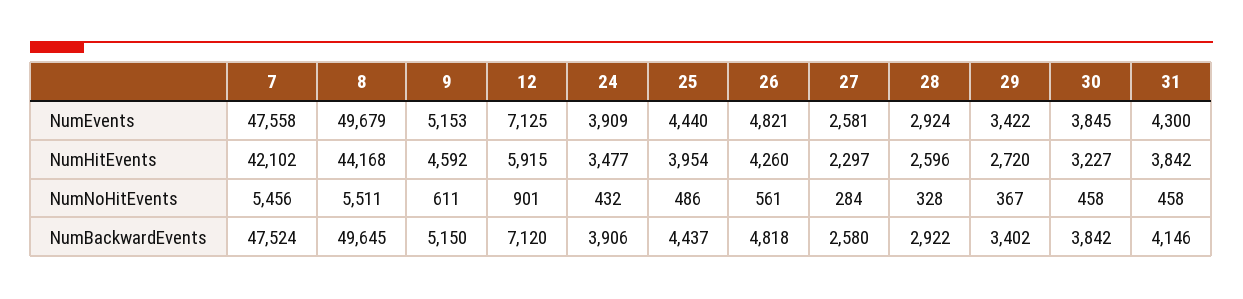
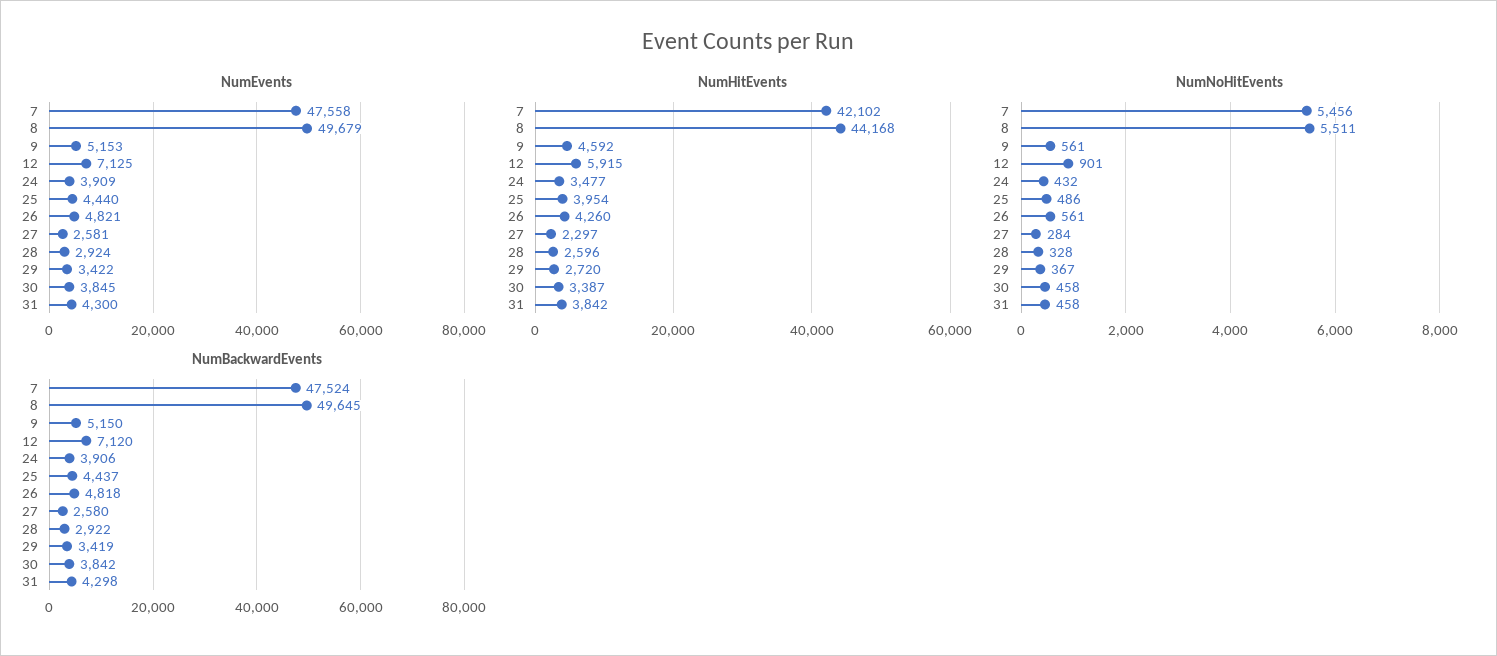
NumHitEvents, 30: 3227 -> 3387
NumNoHitEvents, 9: 611 -> 561
NumBackwardEvents, 29: 3402 -> 3419
NumBackwardEvents, 31: 4146 -> 4298

